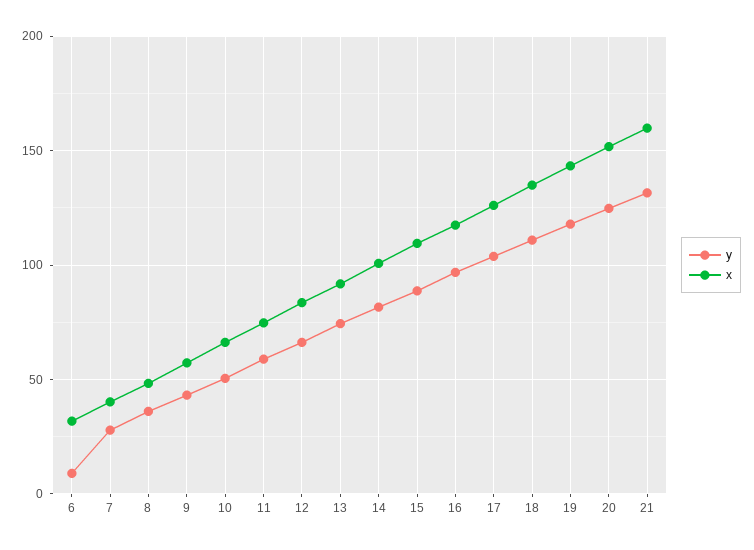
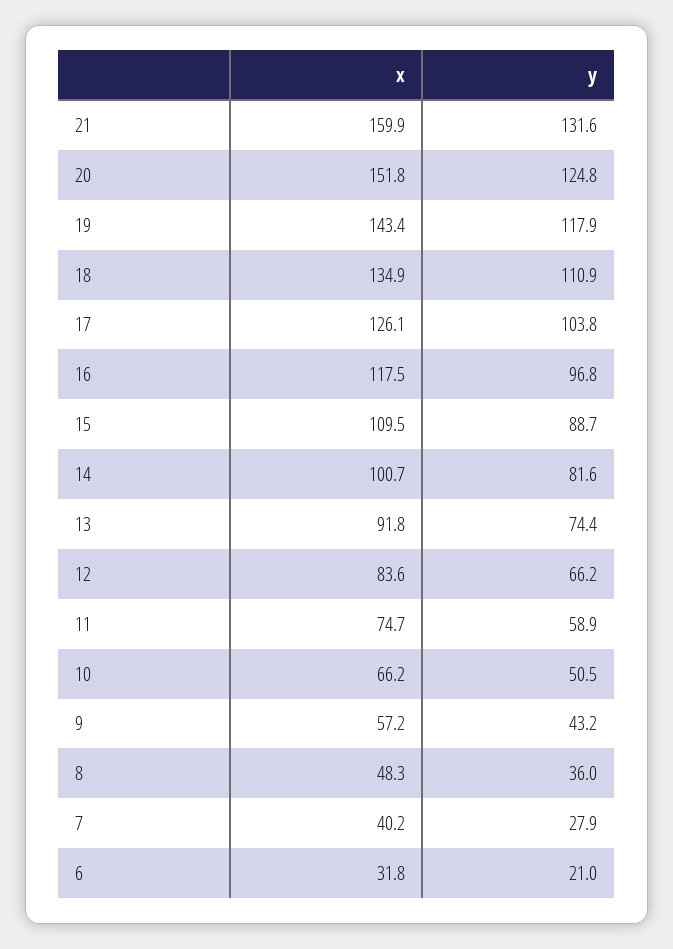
y, 6: 10 -> 21

